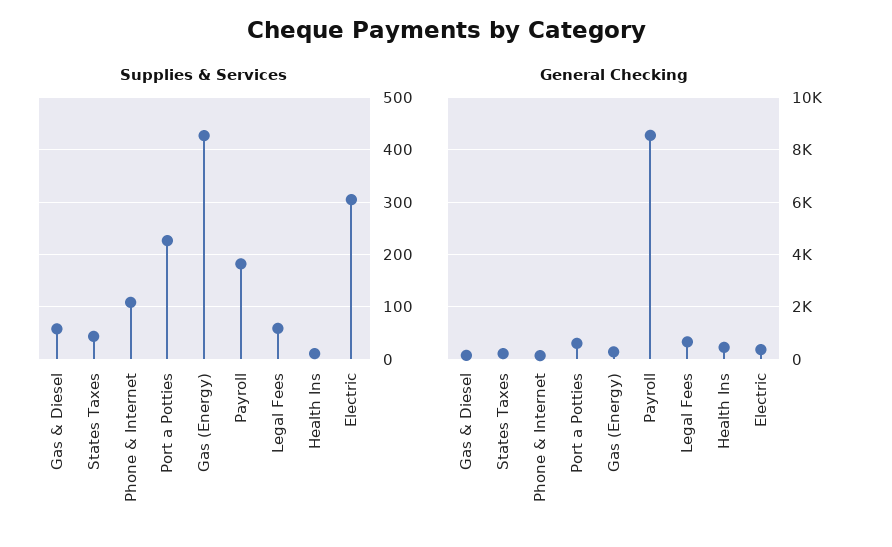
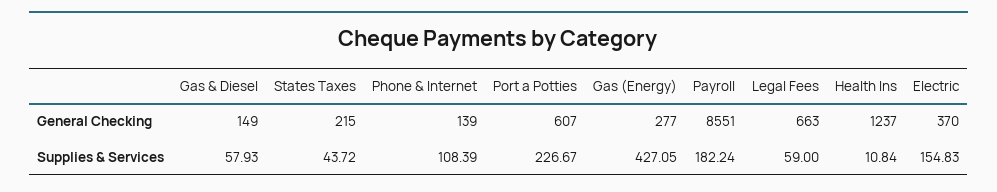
Supplies & Services, Electric: 300 -> 154.83
General Checking, Health Ins: 500 -> 1237

